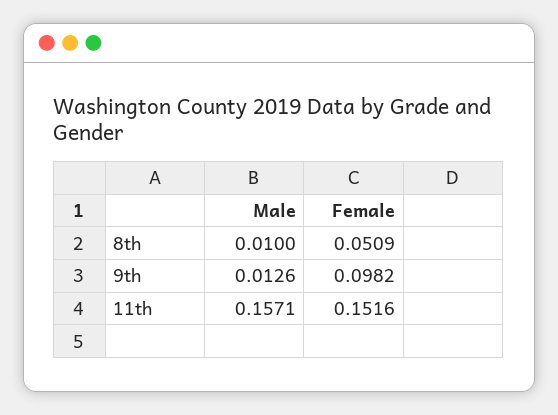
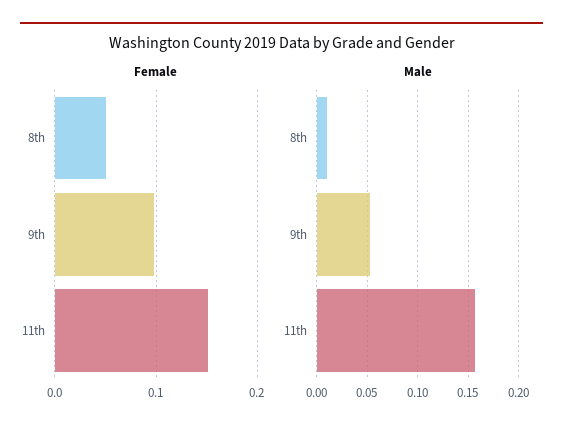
Male, 9th: 0.0126 -> 0.05

